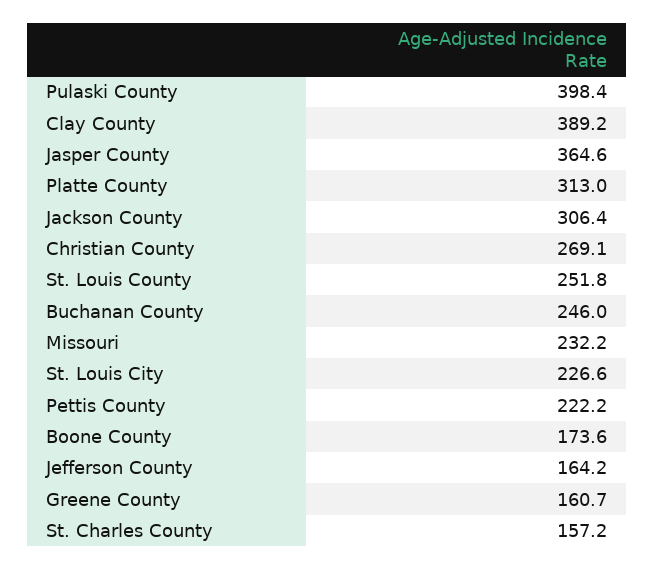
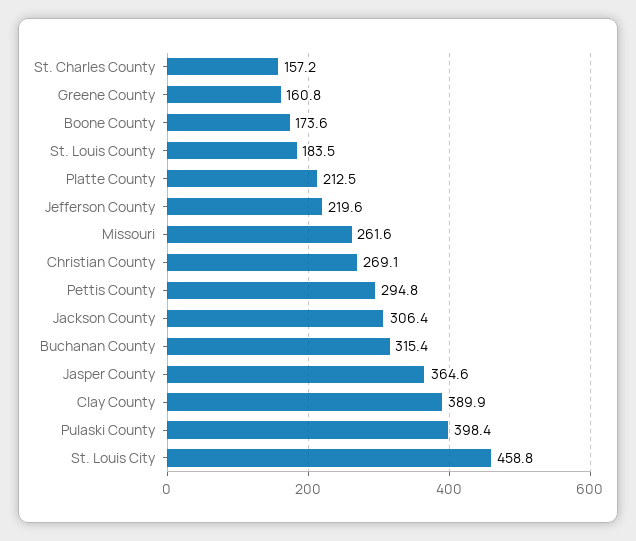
Clay County: 389.2 -> 389.9
Platte County: 313 -> 212.5
St. Louis County: 251.8 -> 183.5
Buchanan County: 246 -> 315.4
Missouri: 232.2 -> 261.6
St. Louis City: 226.6 -> 458.8
Pettis County: 222.2 -> 294.8
Jefferson County: 164.2 -> 219.6
Greene County: 160.7 -> 160.8

